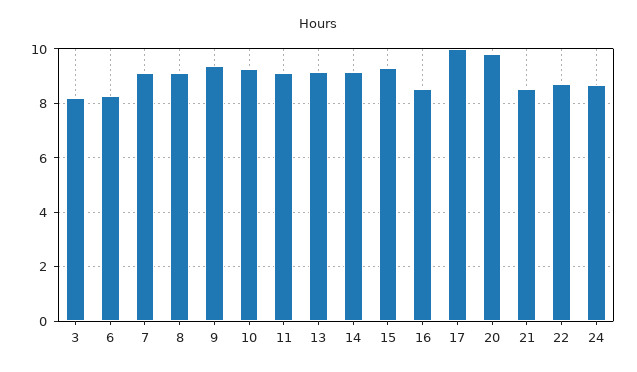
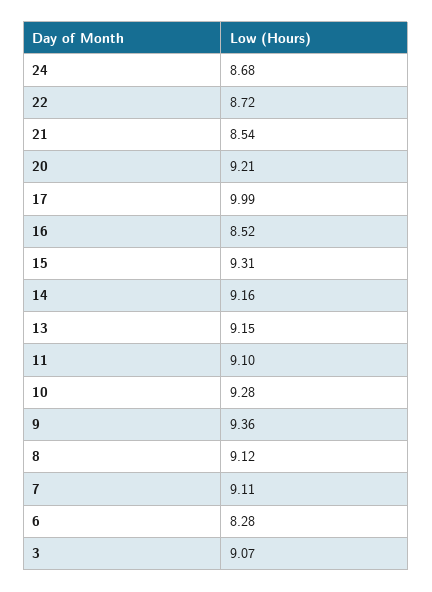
3: 8.25 -> 9.07
20: 9.75 -> 9.21

